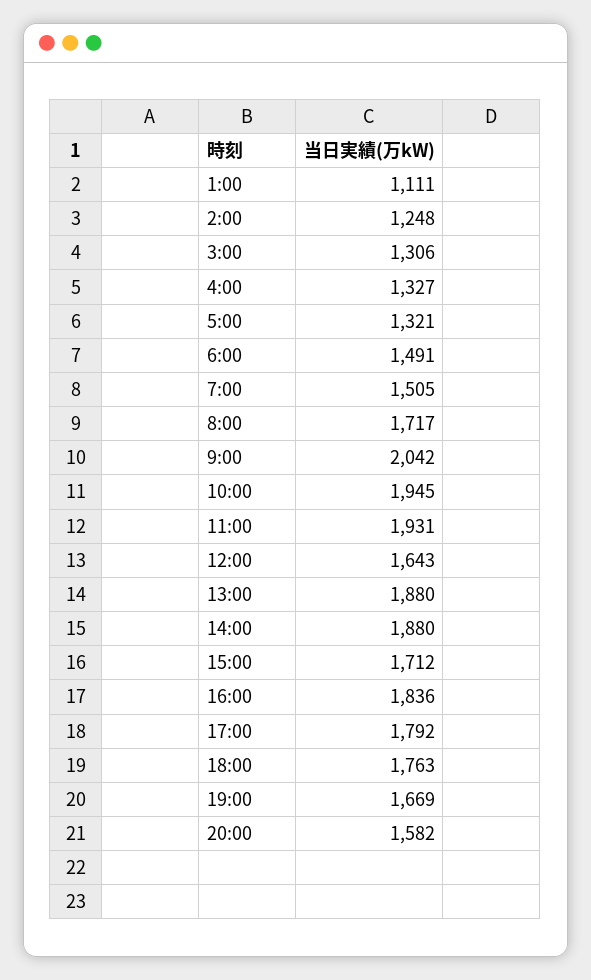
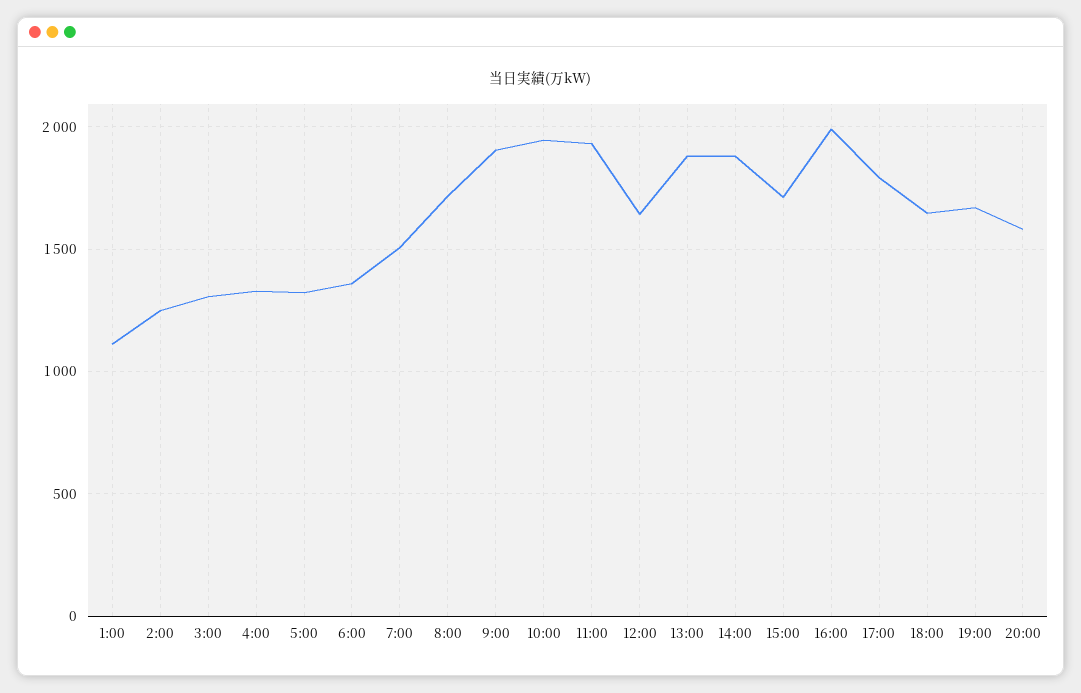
6:00: 1491 -> 1350
9:00: 2042 -> 1900
16:00: 1836 -> 2000
18:00: 1763 -> 1650

